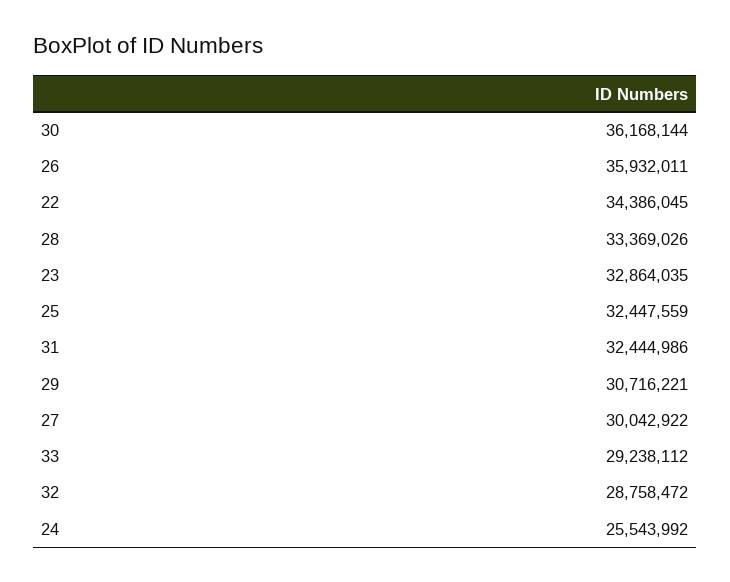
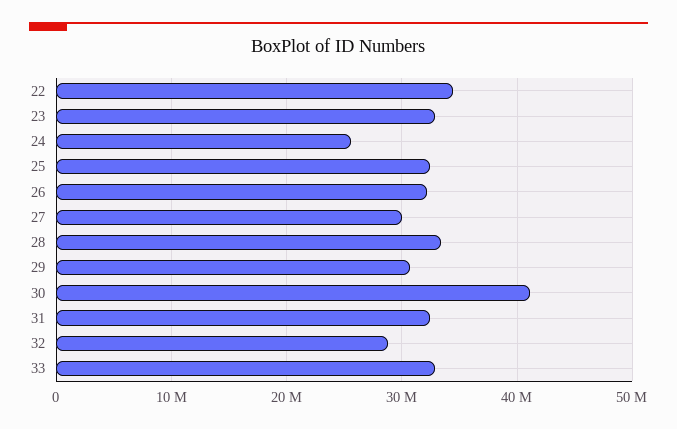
30: 36168144 -> 41000000
26: 35932011 -> 32000000
33: 29238112 -> 33000000

